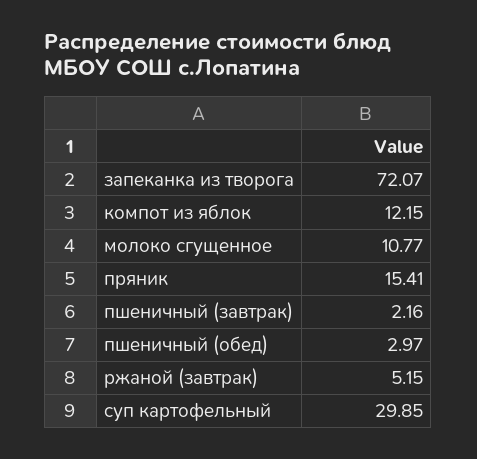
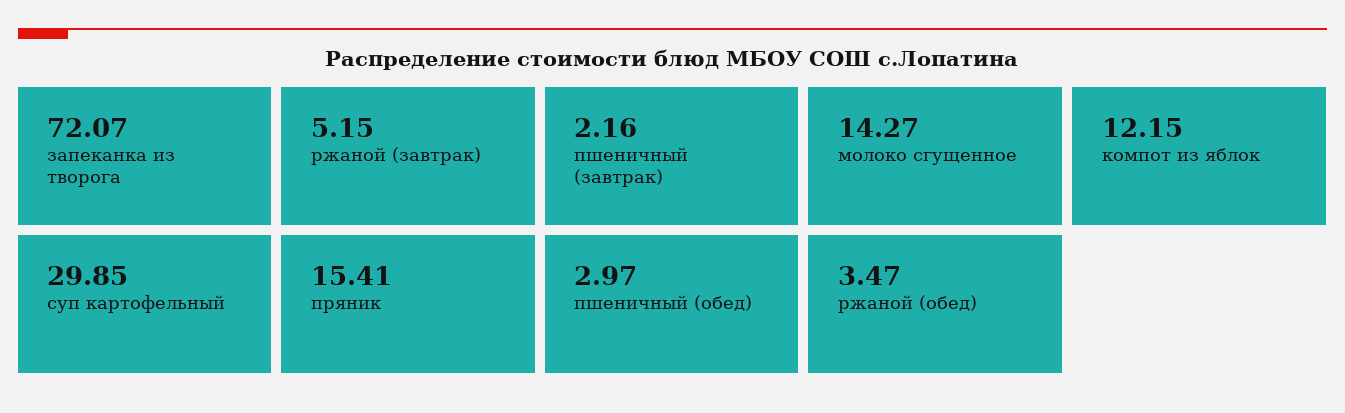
молоко сгущенное: 10.77 -> 14.27
ржаной (обед): none -> 3.47

